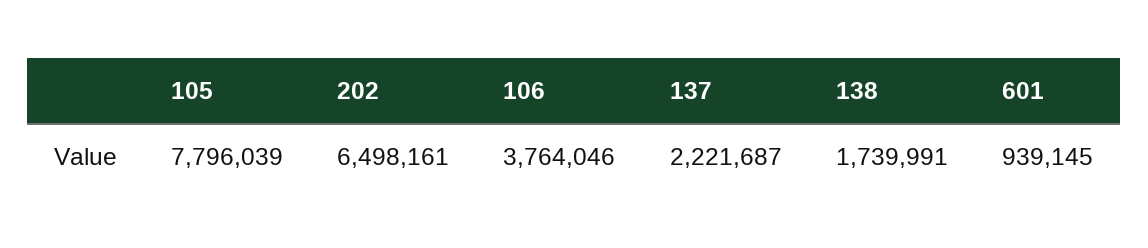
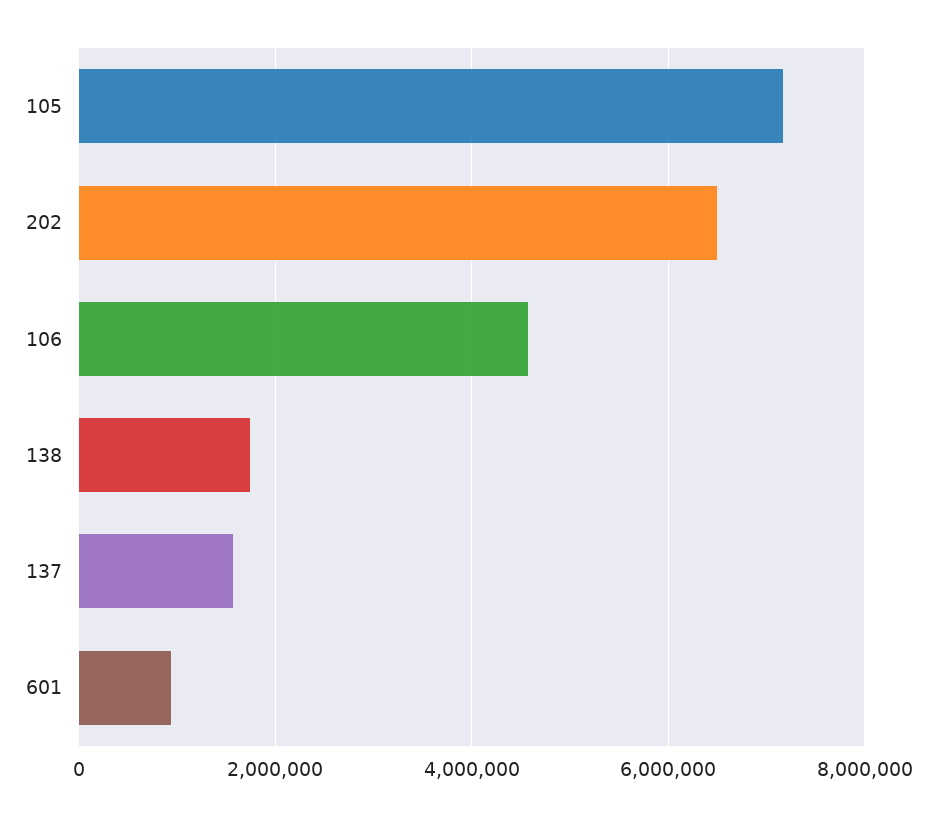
105: 7796039 -> 7200000
106: 3764046 -> 4600000
137: 2221687 -> 1600000

